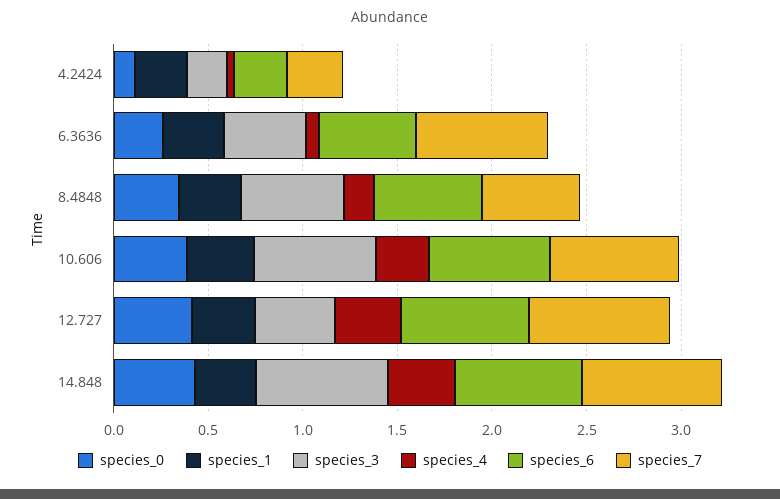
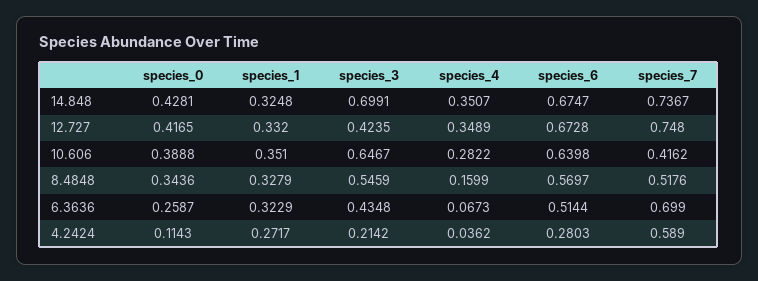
species_7, 4.2424: 0.3 -> 0.589
species_7, 10.606: 0.7 -> 0.4162

